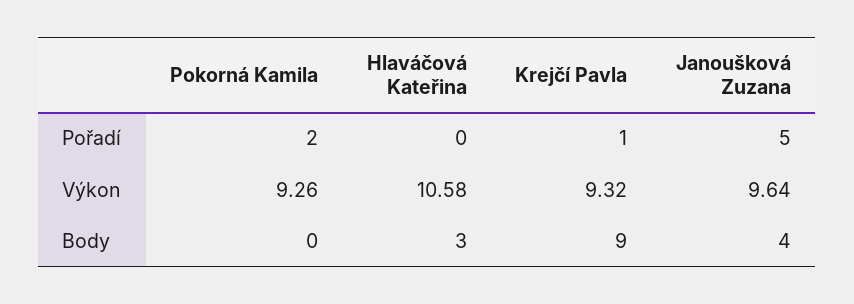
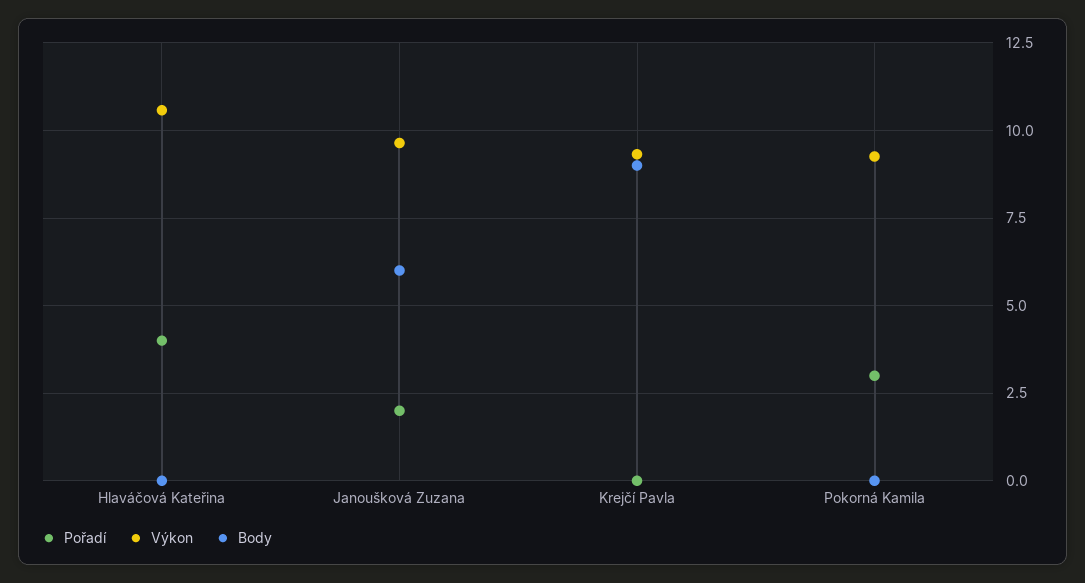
Pořadí, Pokorná Kamila: 2 -> 3
Pořadí, Hlaváčová Kateřina: 0 -> 4
Pořadí, Krejčí Pavla: 1 -> 0
Pořadí, Janoušková Zuzana: 5 -> 2
Body, Hlaváčová Kateřina: 3 -> 0
Body, Janoušková Zuzana: 4 -> 6

